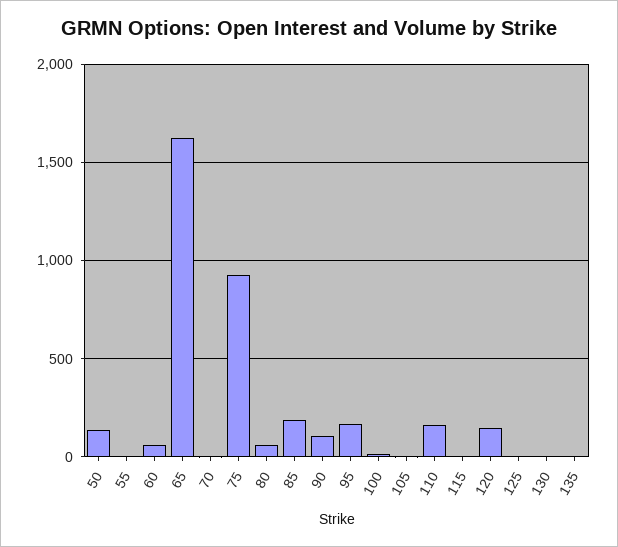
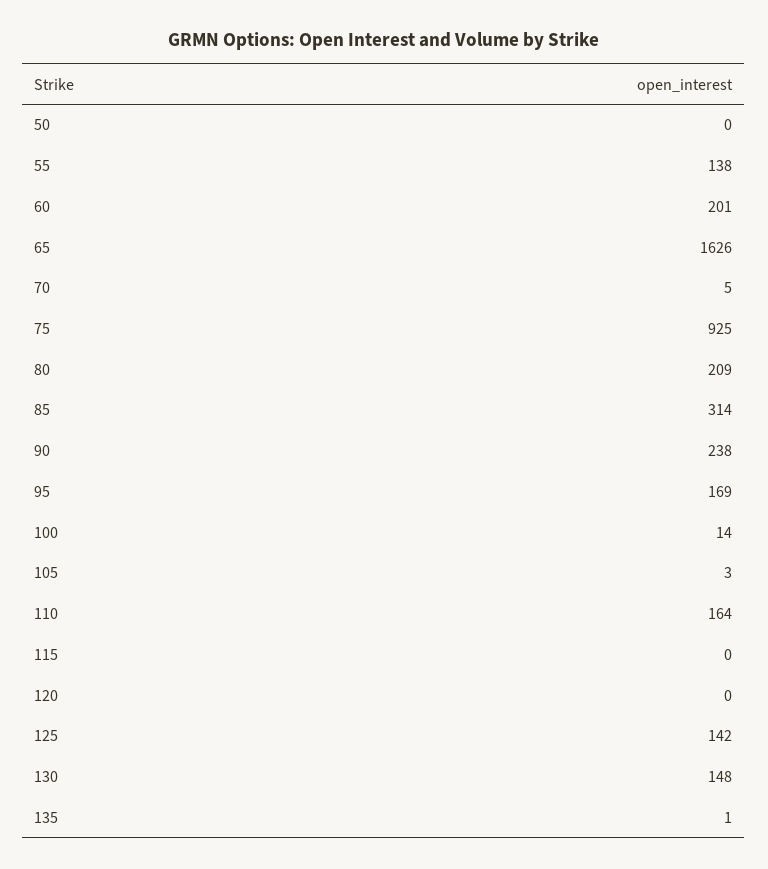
50: 150 -> 0
55: 0 -> 138
60: 50 -> 201
80: 50 -> 209
85: 200 -> 314
90: 100 -> 238
120: 150 -> 0
125: 0 -> 142
130: 0 -> 148

